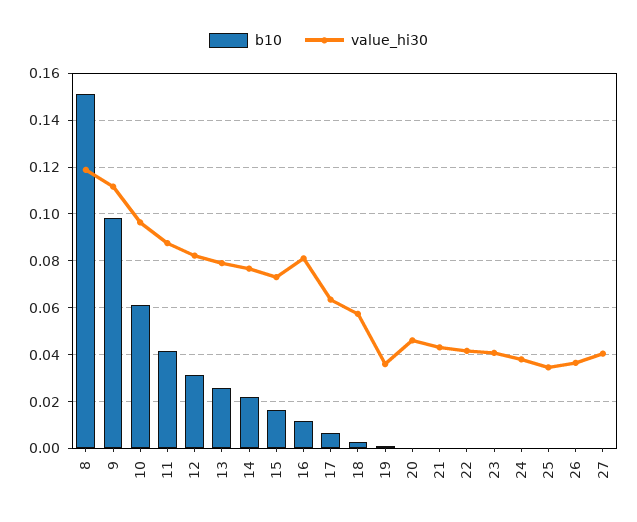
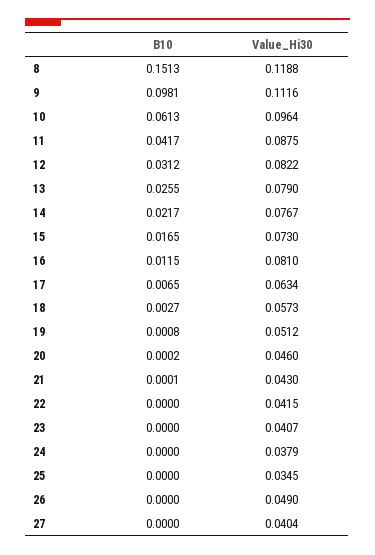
value_hi30, 19: 0.035 -> 0.0512
value_hi30, 26: 0.035 -> 0.049

